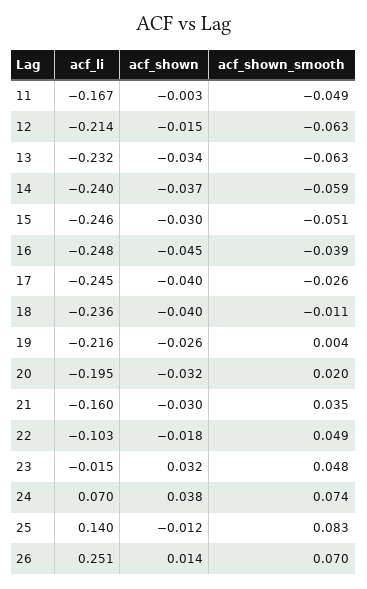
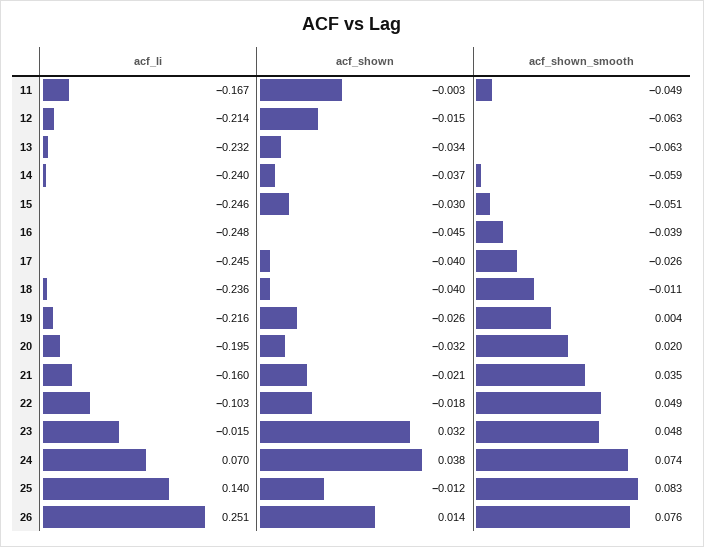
acf_shown, 21: -0.03 -> -0.021
acf_shown_smooth, 26: 0.07 -> 0.076

